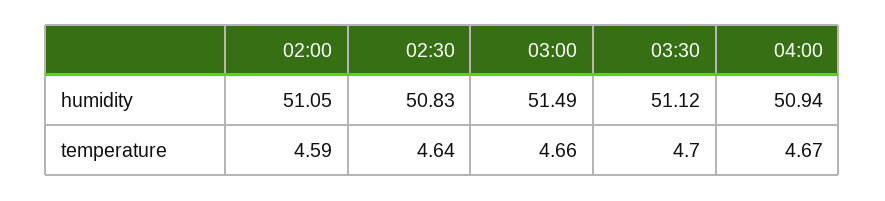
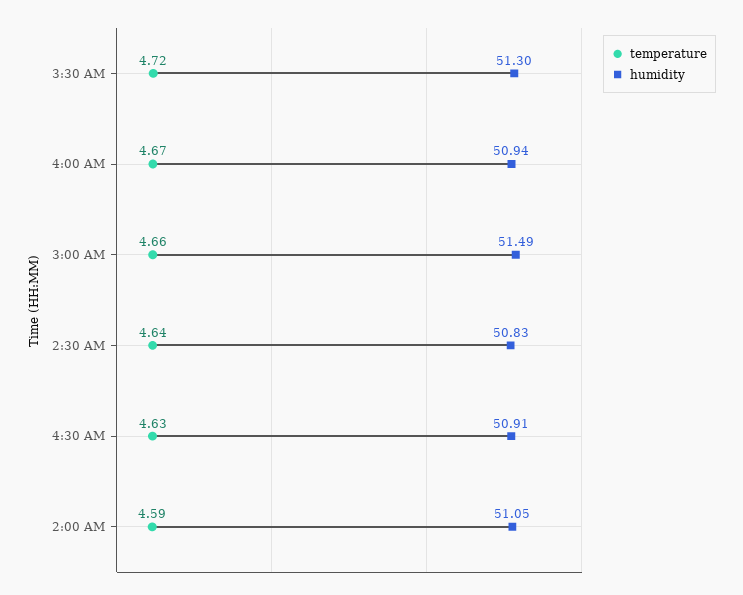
humidity, 03:30: 51.12 -> 51.3
temperature, 03:30: 4.7 -> 4.72
temperature, 4:30 AM: none -> 4.63
humidity, 4:30 AM: none -> 50.91

